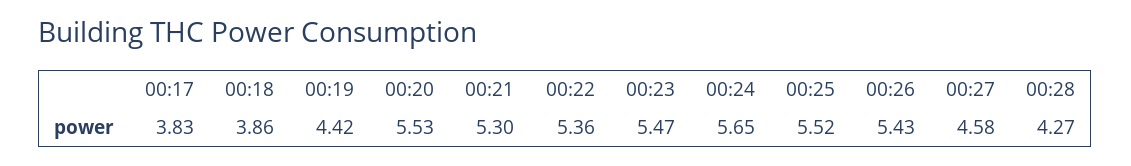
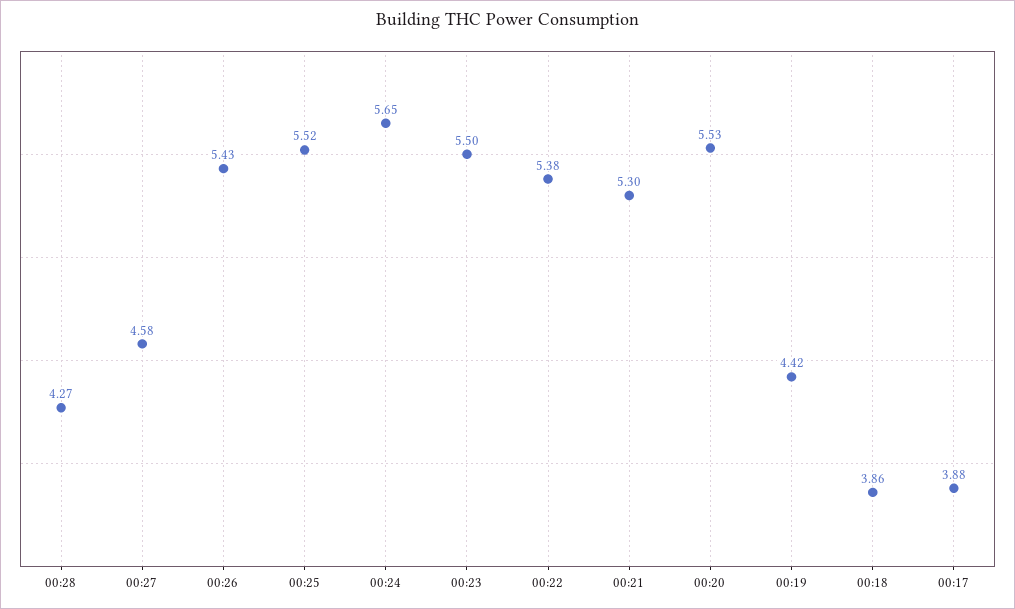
00:17: 3.83 -> 3.88
00:22: 5.36 -> 5.38
00:23: 5.47 -> 5.5

